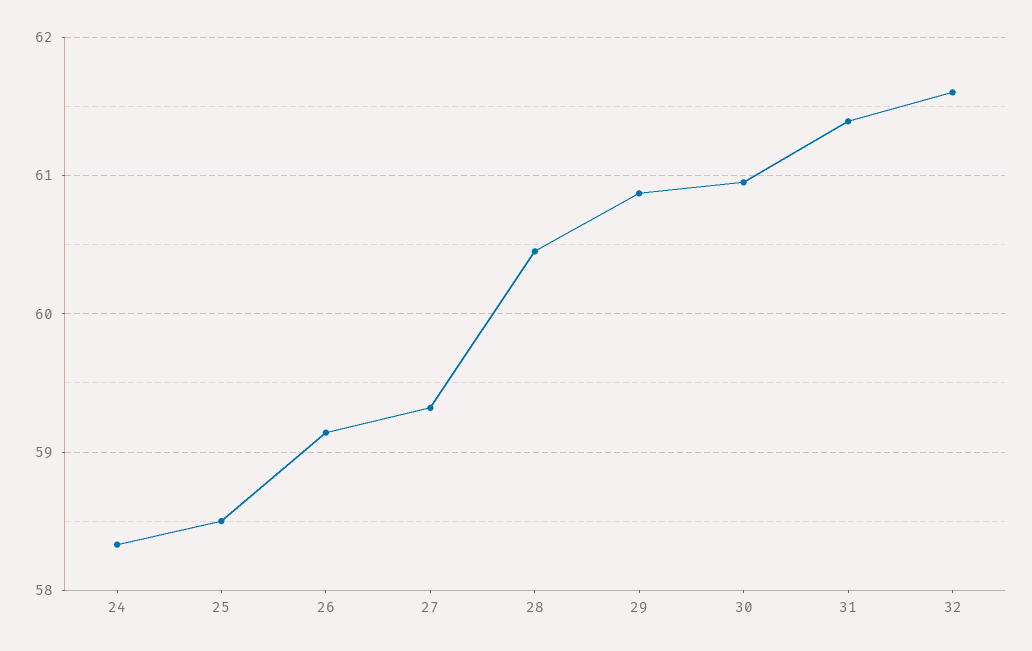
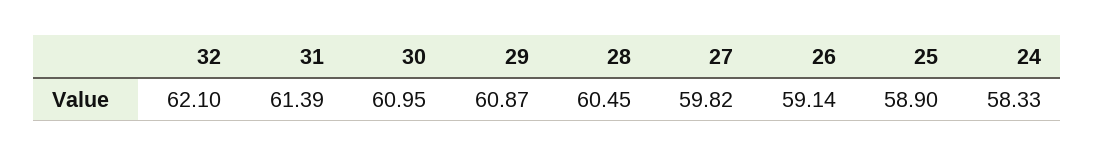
25: 58.5 -> 58.9
27: 59.3 -> 59.82
32: 61.6 -> 62.1

